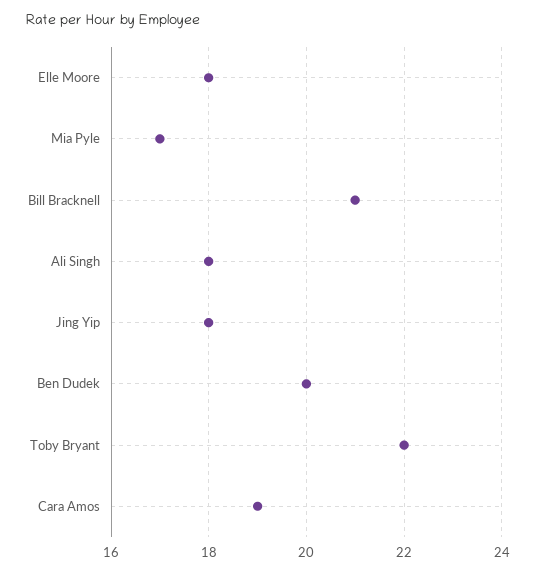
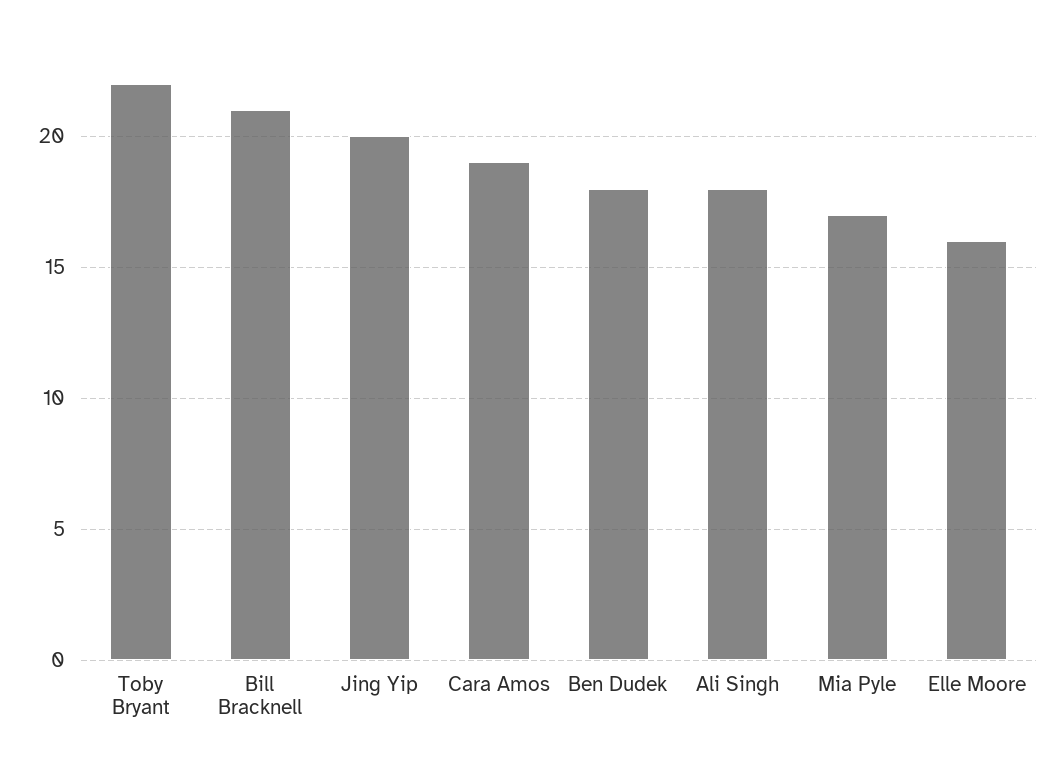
Elle Moore: 18 -> 16
Jing Yip: 18 -> 20
Ben Dudek: 20 -> 18

